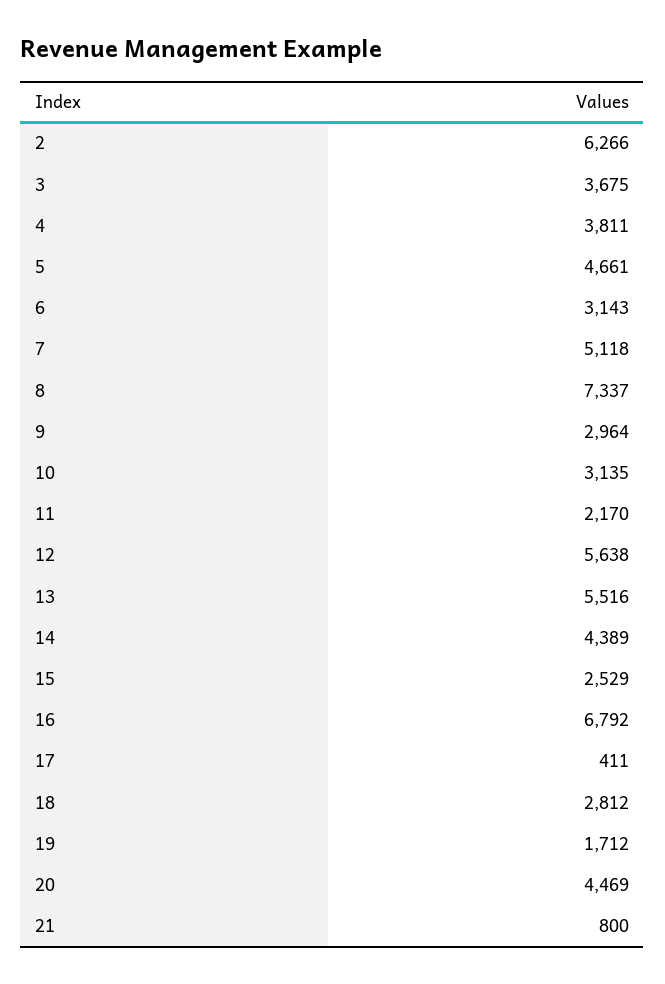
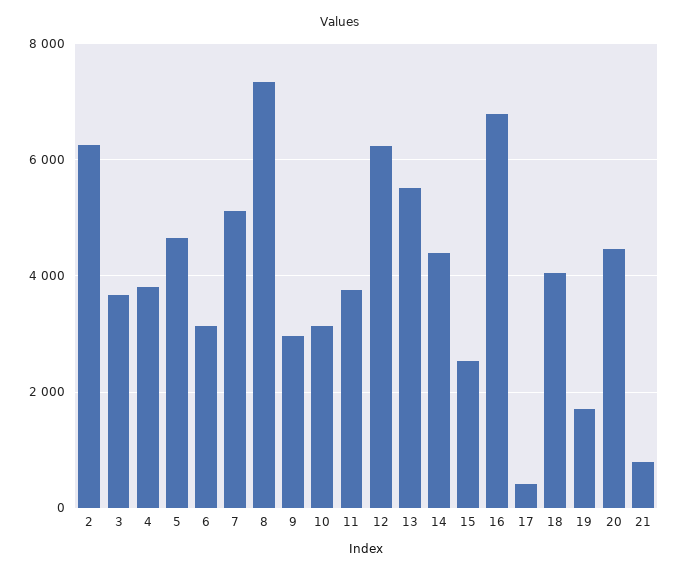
11: 2170 -> 3800
12: 5638 -> 6200
18: 2812 -> 4000

